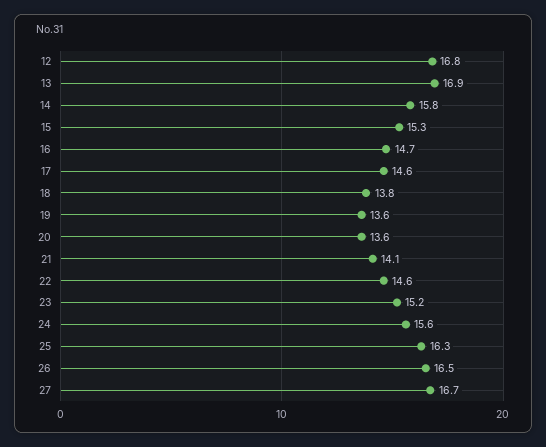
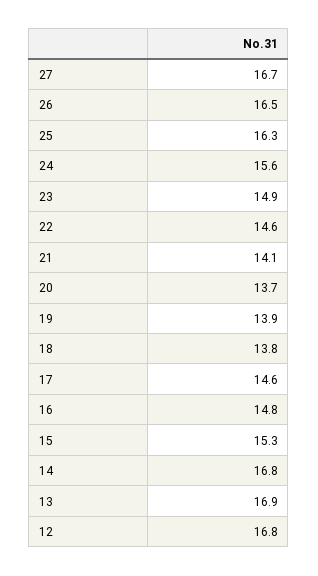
14: 15.8 -> 16.8
16: 14.7 -> 14.8
19: 13.6 -> 13.9
20: 13.6 -> 13.7
23: 15.2 -> 14.9

